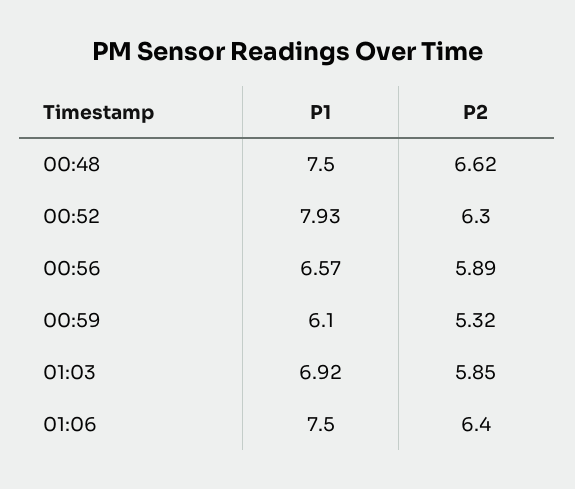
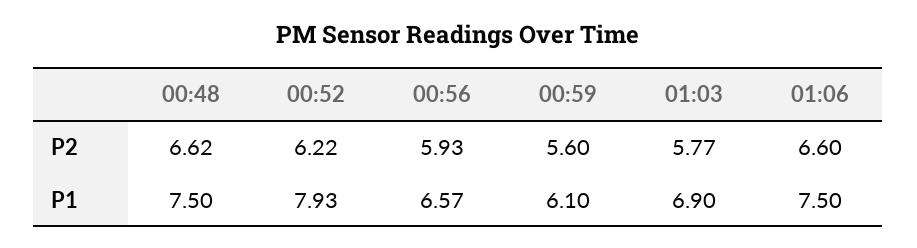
P2, 00:52: 6.3 -> 6.22
P2, 00:56: 5.89 -> 5.93
P2, 00:59: 5.32 -> 5.6
P1, 01:03: 6.92 -> 6.9
P2, 01:03: 5.85 -> 5.77
P2, 01:06: 6.4 -> 6.6

